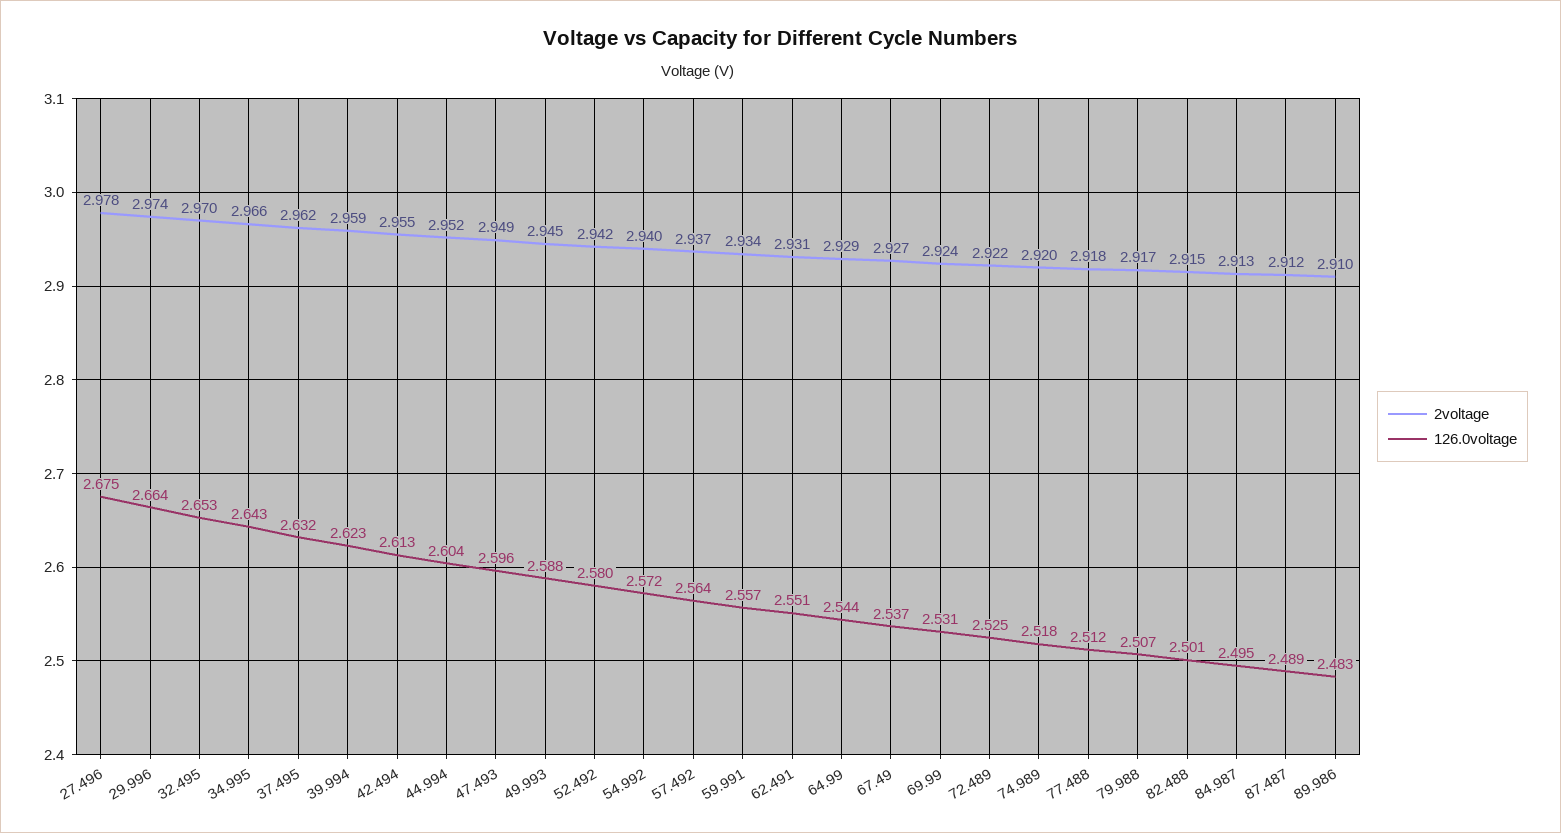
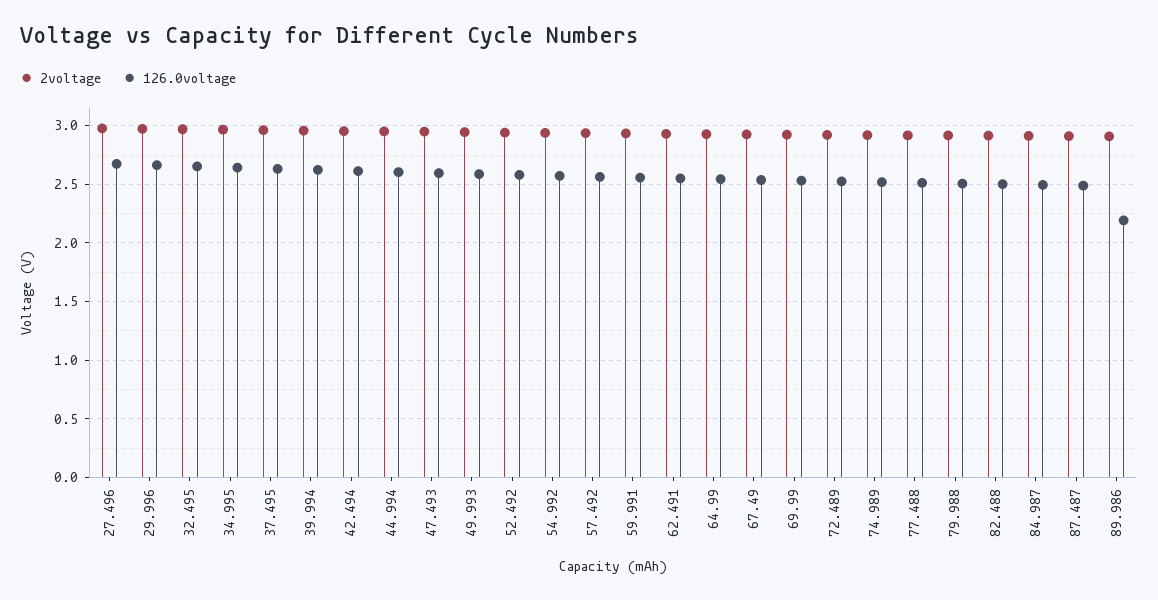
126.0voltage, 89.986: 2.483 -> 2.2

